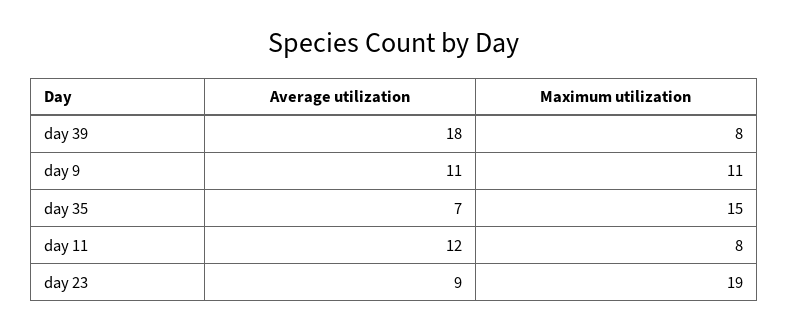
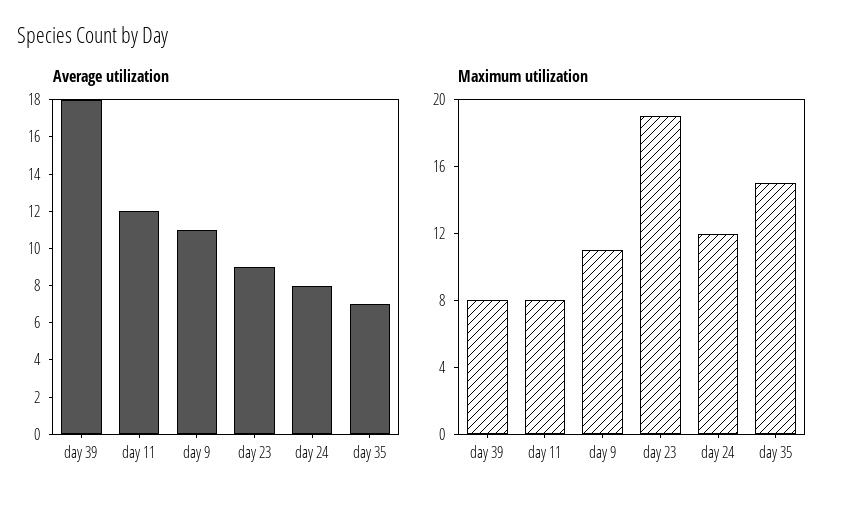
Average utilization, day 24: none -> 8
Maximum utilization, day 24: none -> 12

